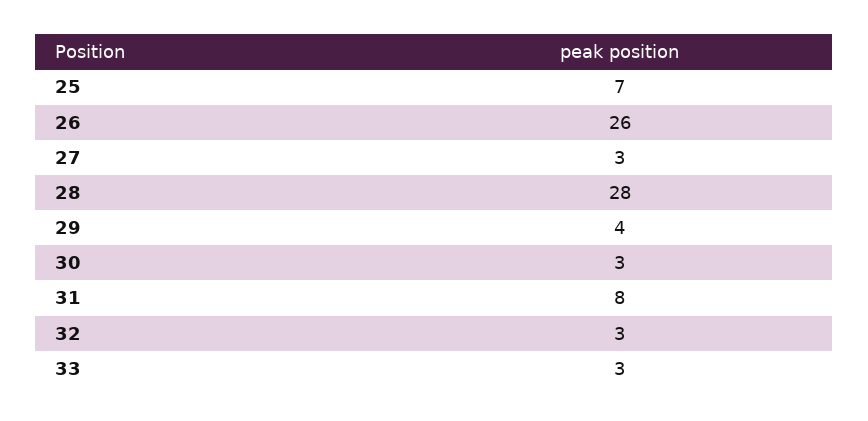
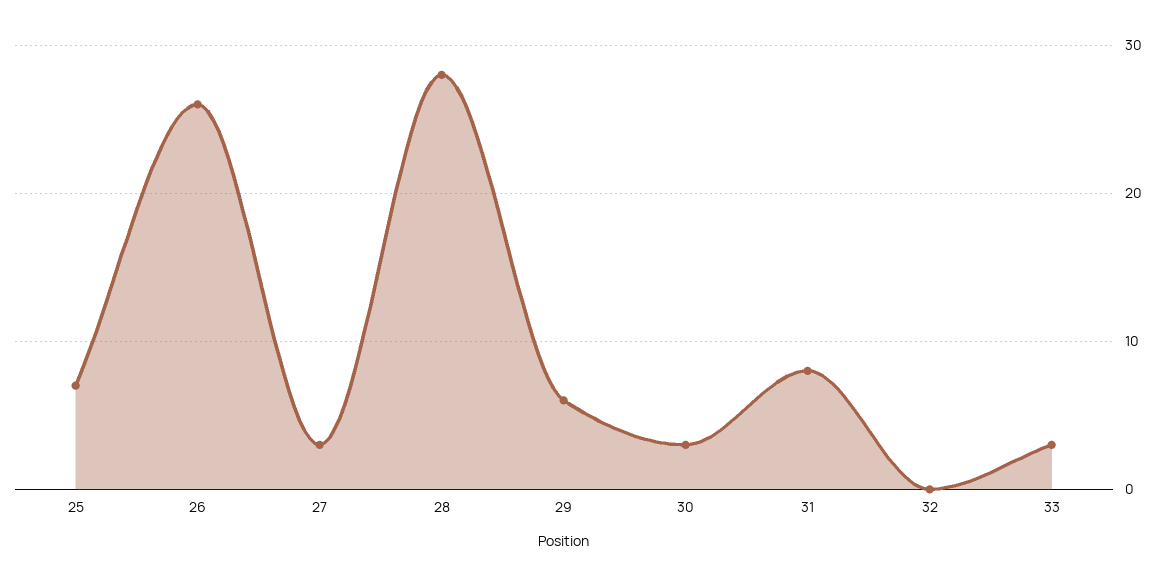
29: 4 -> 6
32: 3 -> 0

